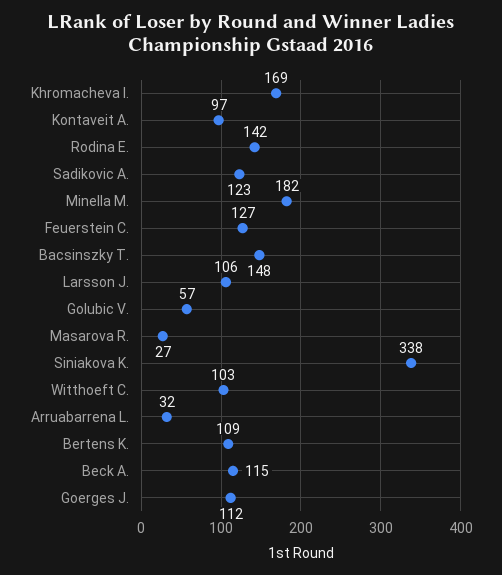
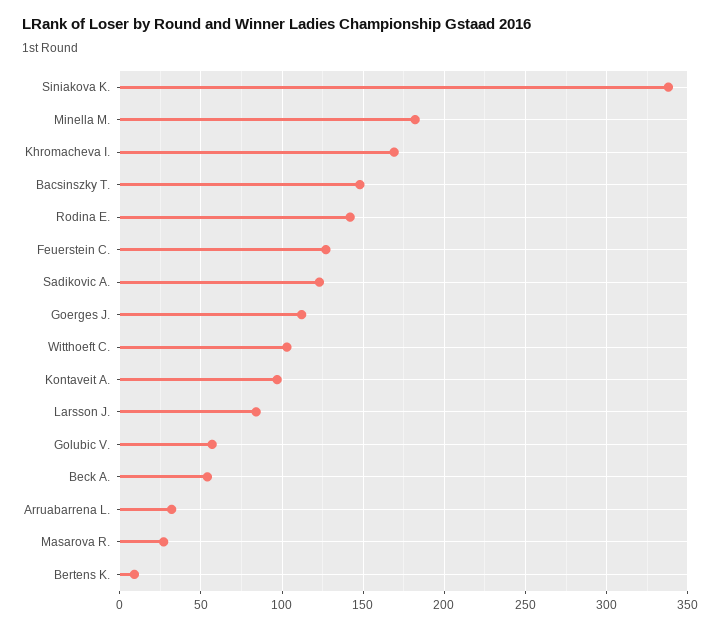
Larsson J.: 106 -> 85
Bertens K.: 109 -> 10
Beck A.: 115 -> 55

